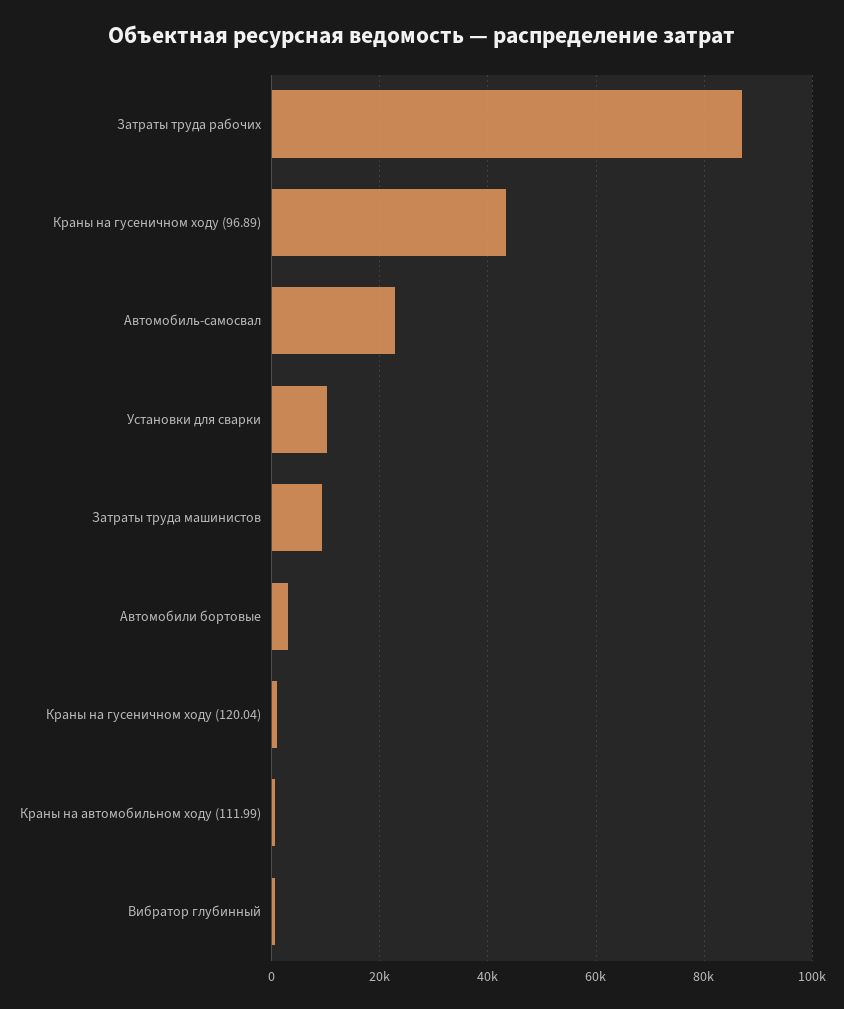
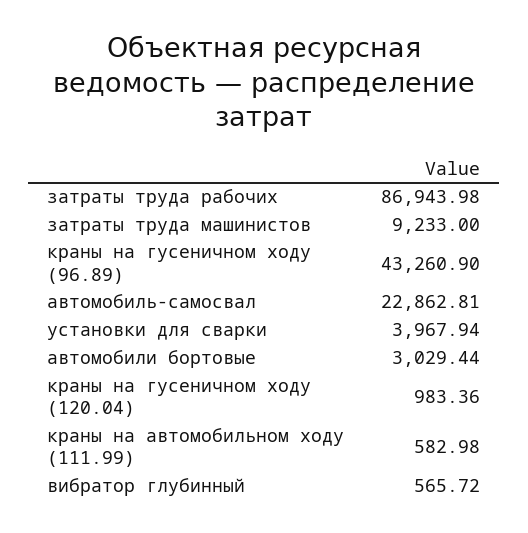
Установки для сварки: 10000 -> 3967.94

